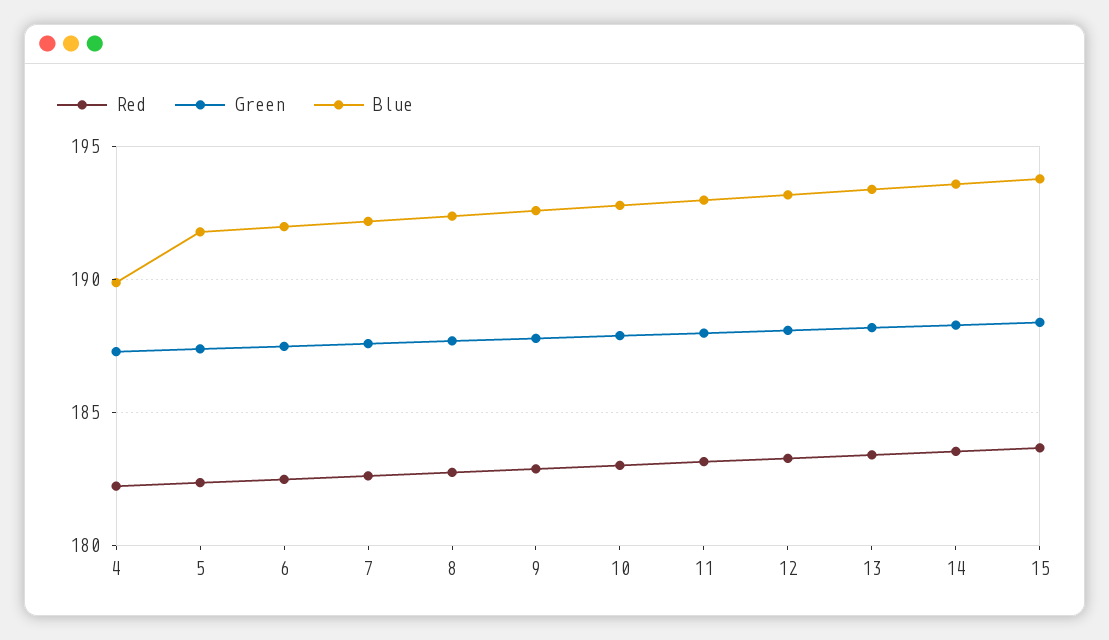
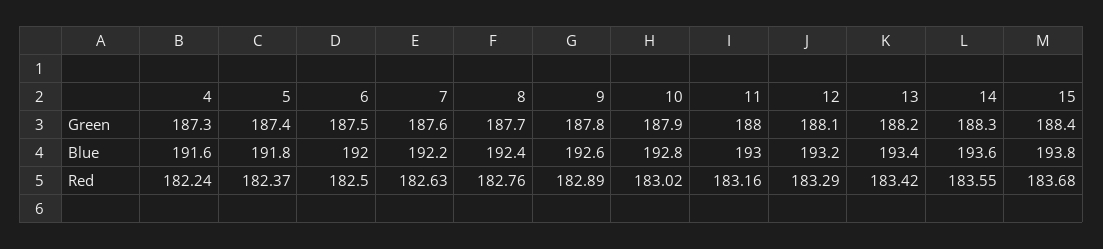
Blue, 4: 190 -> 191.6

